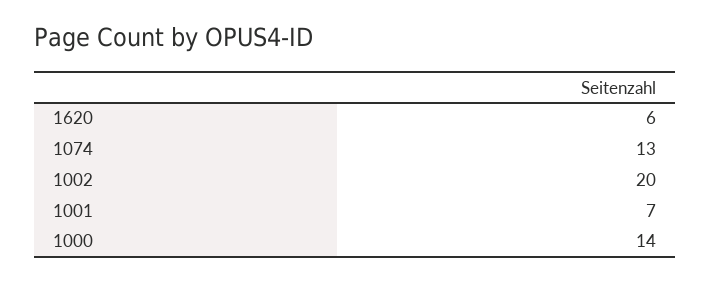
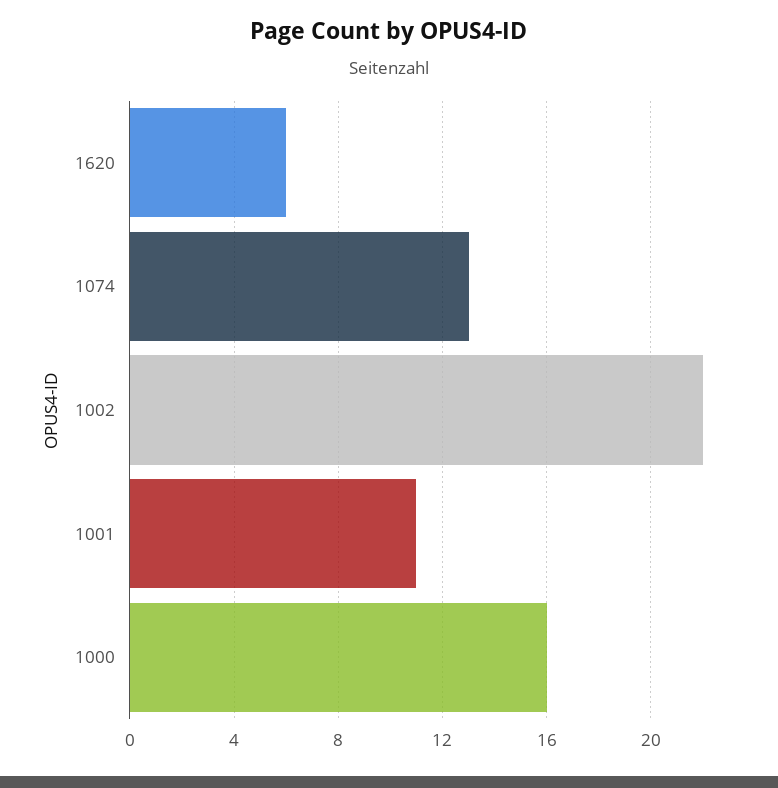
1002: 20 -> 22
1001: 7 -> 11
1000: 14 -> 16

